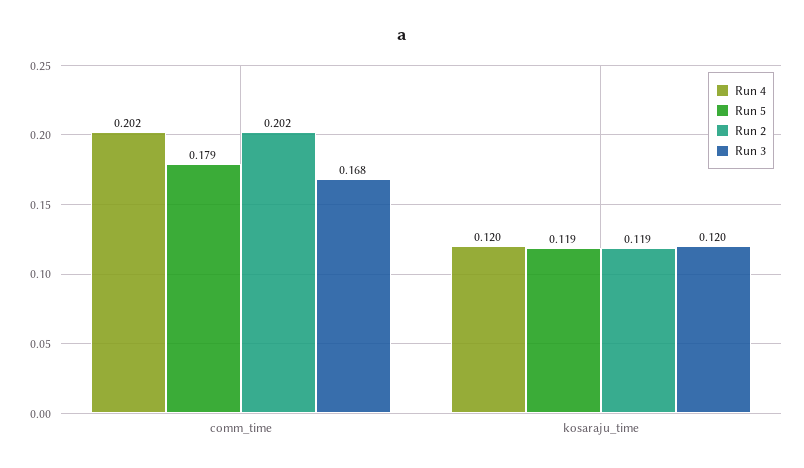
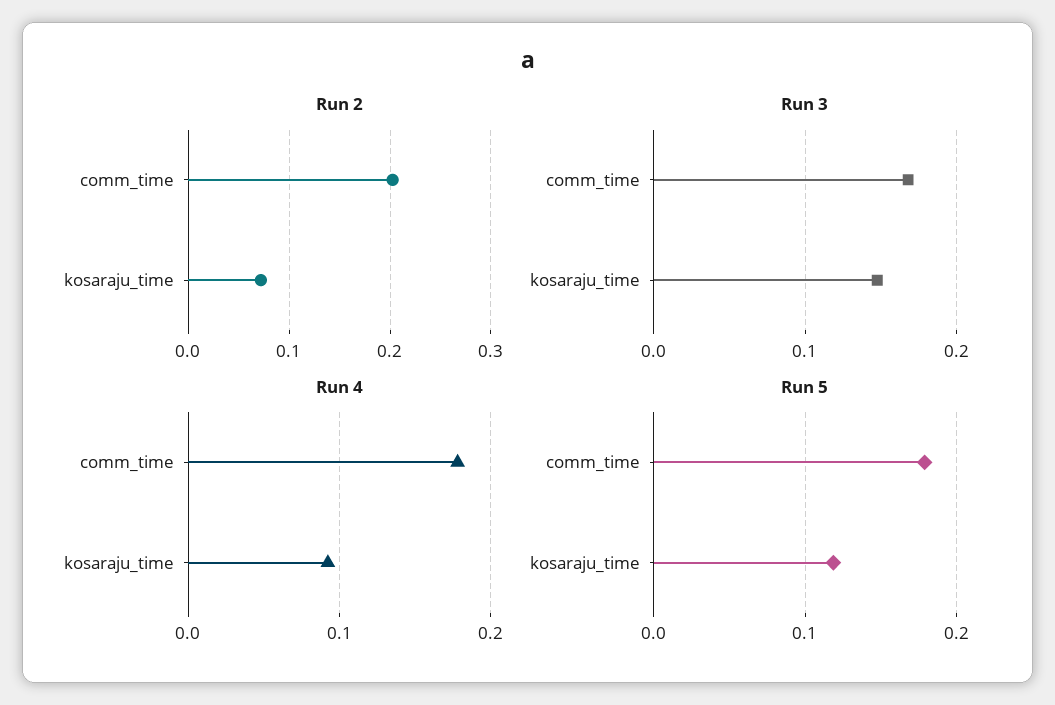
Run 4, comm_time: 0.202 -> 0.18
Run 4, kosaraju_time: 0.12 -> 0.09
Run 2, kosaraju_time: 0.119 -> 0.07
Run 3, kosaraju_time: 0.12 -> 0.15

